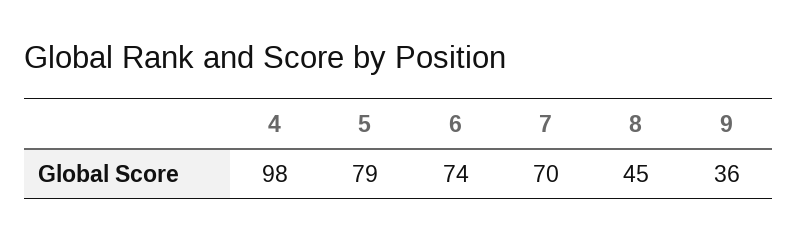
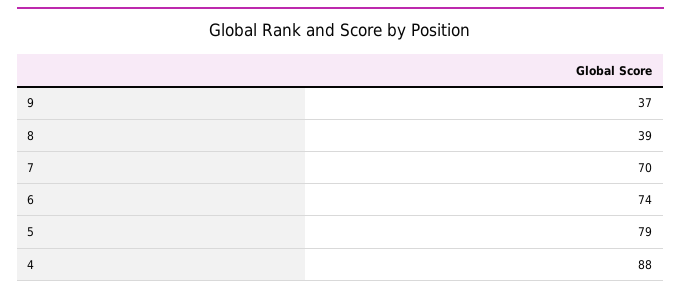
4: 98 -> 88
8: 45 -> 39
9: 36 -> 37

